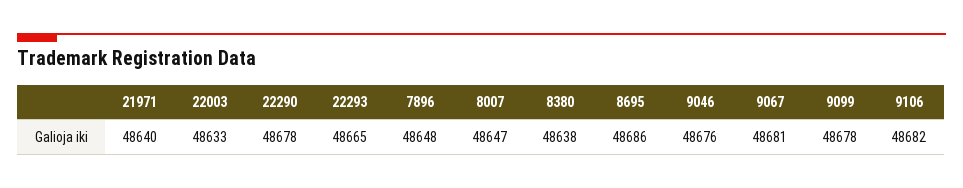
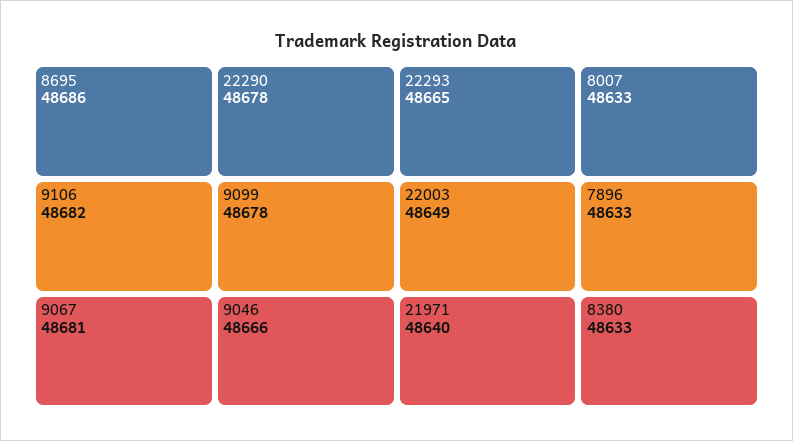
22003: 48633 -> 48649
7896: 48648 -> 48633
8007: 48647 -> 48633
8380: 48638 -> 48633
9046: 48676 -> 48666

